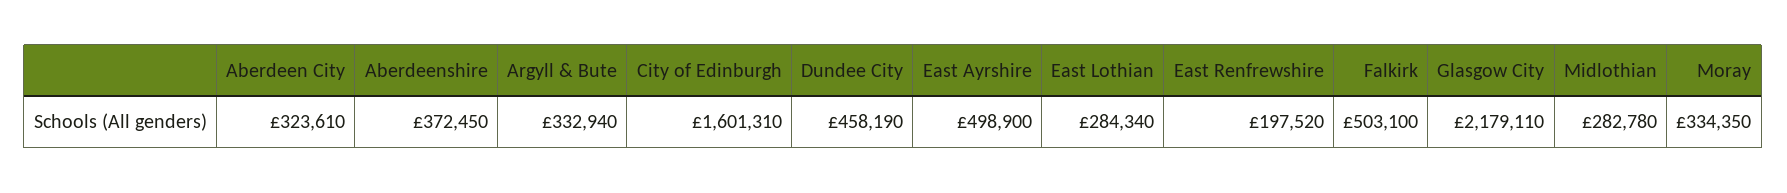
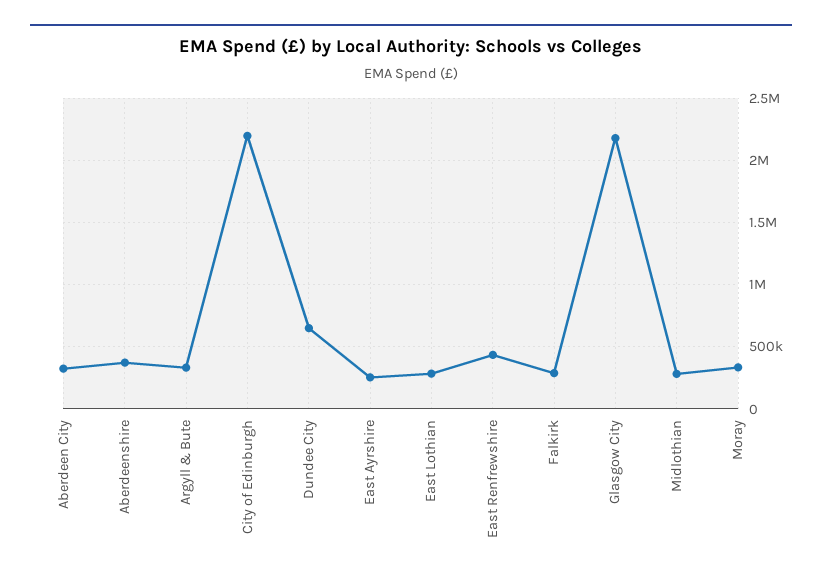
City of Edinburgh: 1601310 -> 2200000
Dundee City: 458190 -> 650000
East Ayrshire: 498900 -> 250000
East Renfrewshire: 197520 -> 450000
Falkirk: 503100 -> 300000

